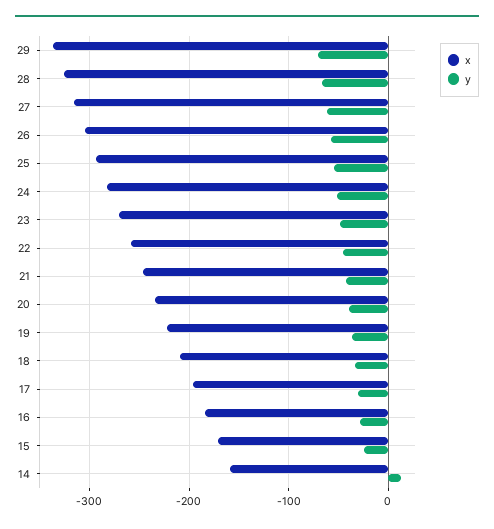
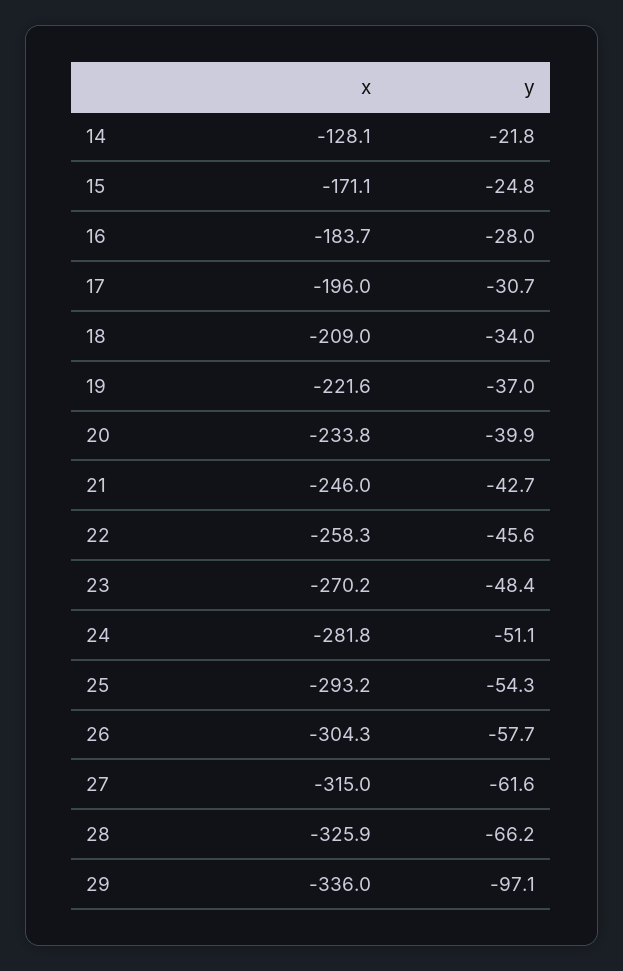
y, 29: -70 -> -97.1
x, 14: -160 -> -128.1
y, 14: 10 -> -21.8

